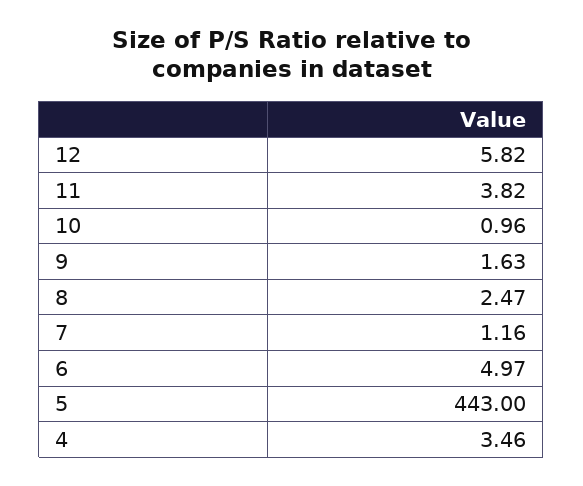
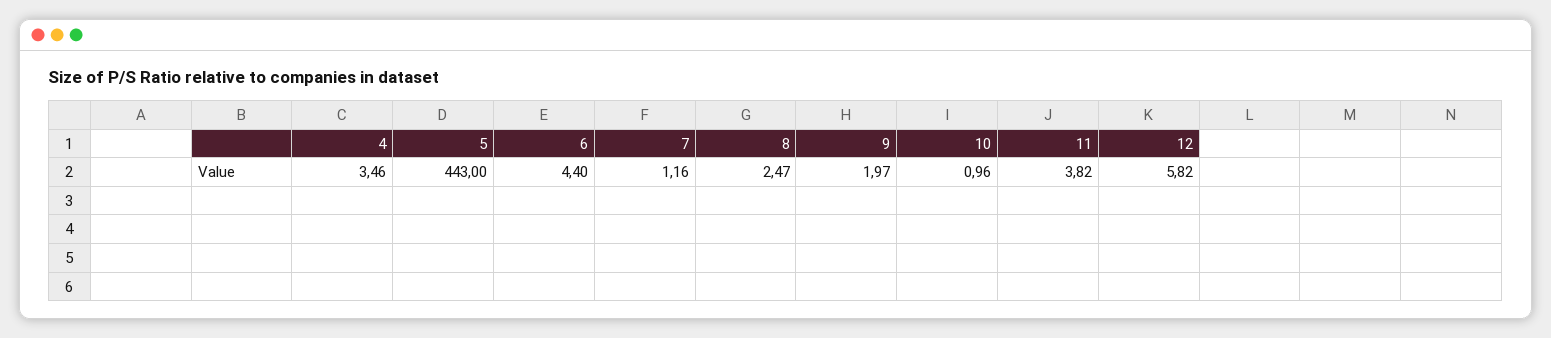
9: 1.63 -> 1.97
6: 4.97 -> 4.4

